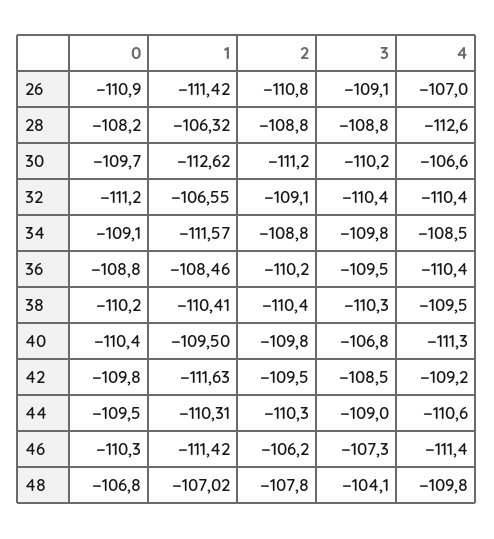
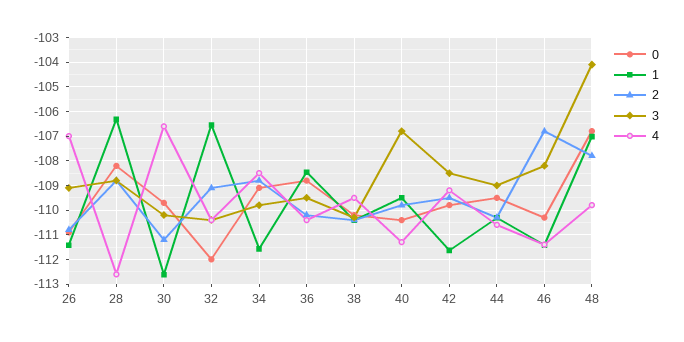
0, 32: -111.2 -> -112
2, 46: -106.2 -> -106.75
3, 46: -107.3 -> -108.25

